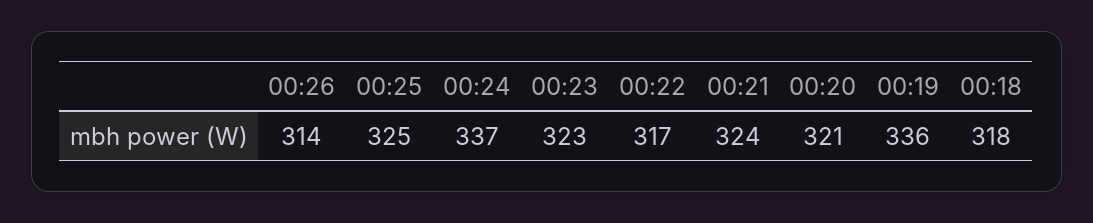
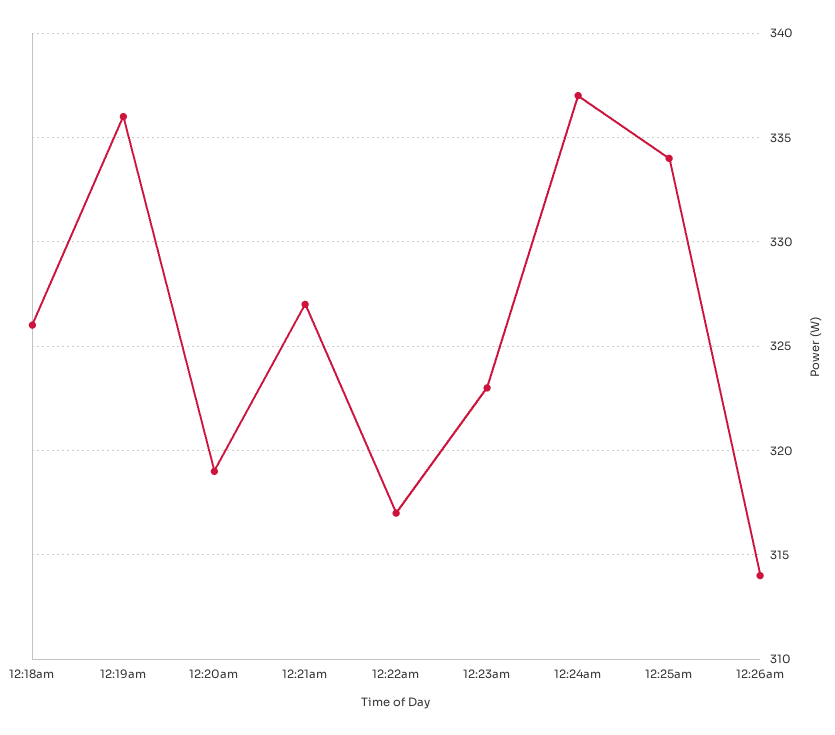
00:25: 325 -> 334
00:21: 324 -> 327
00:20: 321 -> 319
00:18: 318 -> 326

